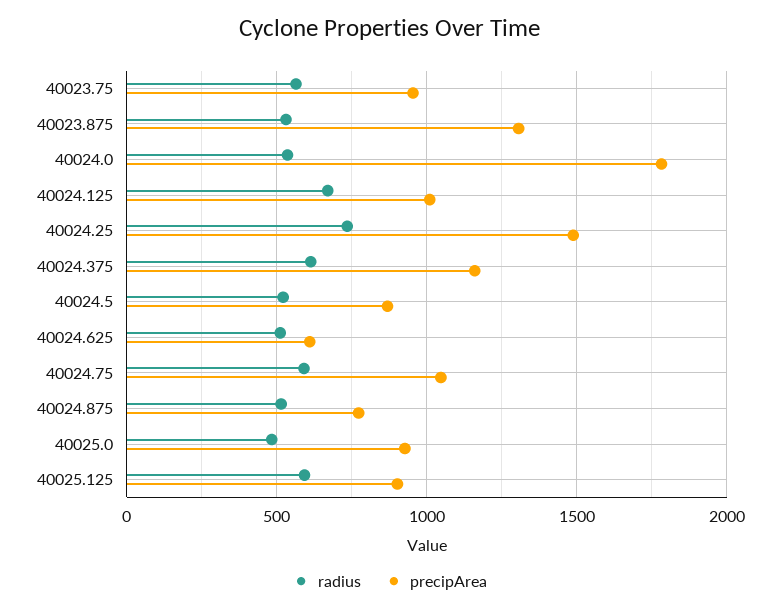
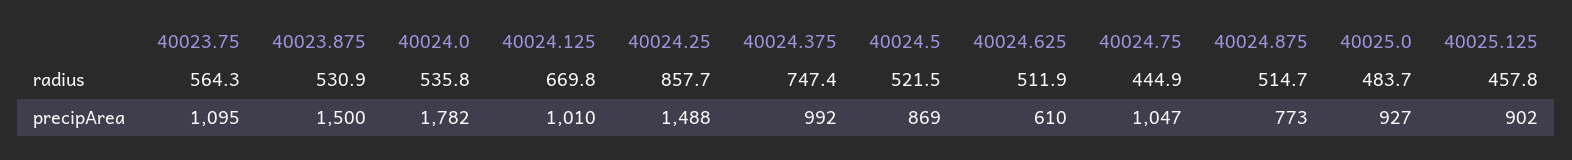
precipArea, 40023.75: 950 -> 1095
precipArea, 40023.875: 1300 -> 1500
radius, 40024.25: 750 -> 857.7
radius, 40024.375: 600 -> 747.4
precipArea, 40024.375: 1150 -> 992
radius, 40024.75: 600 -> 444.9
radius, 40025.125: 600 -> 457.8

